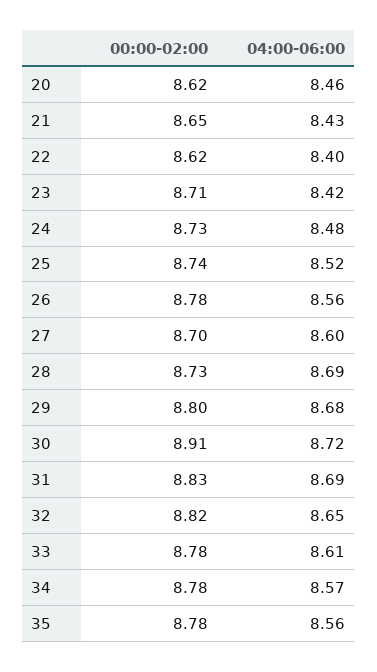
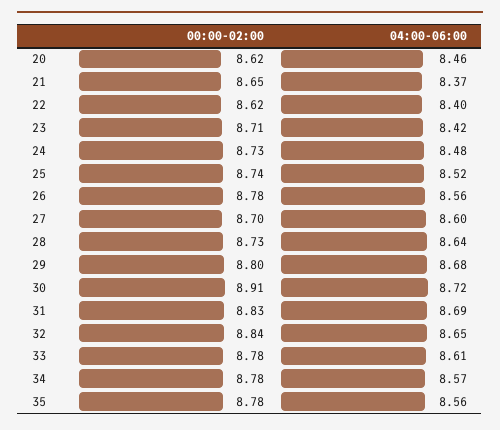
04:00-06:00, 21: 8.43 -> 8.37
04:00-06:00, 28: 8.69 -> 8.64
00:00-02:00, 32: 8.82 -> 8.84

